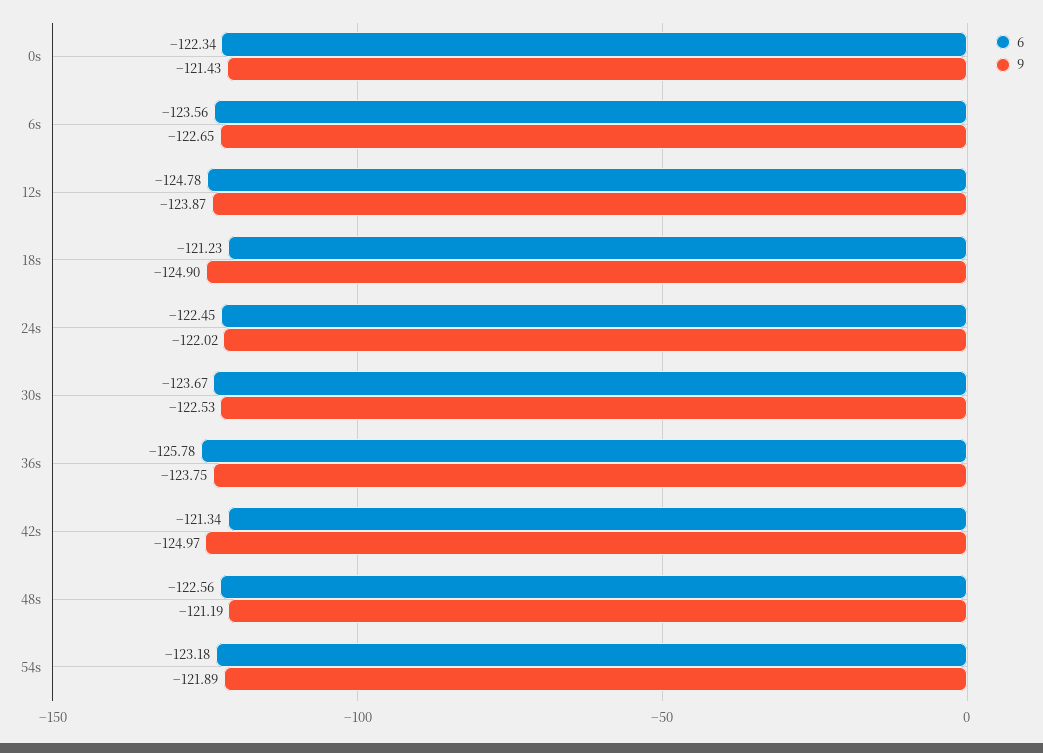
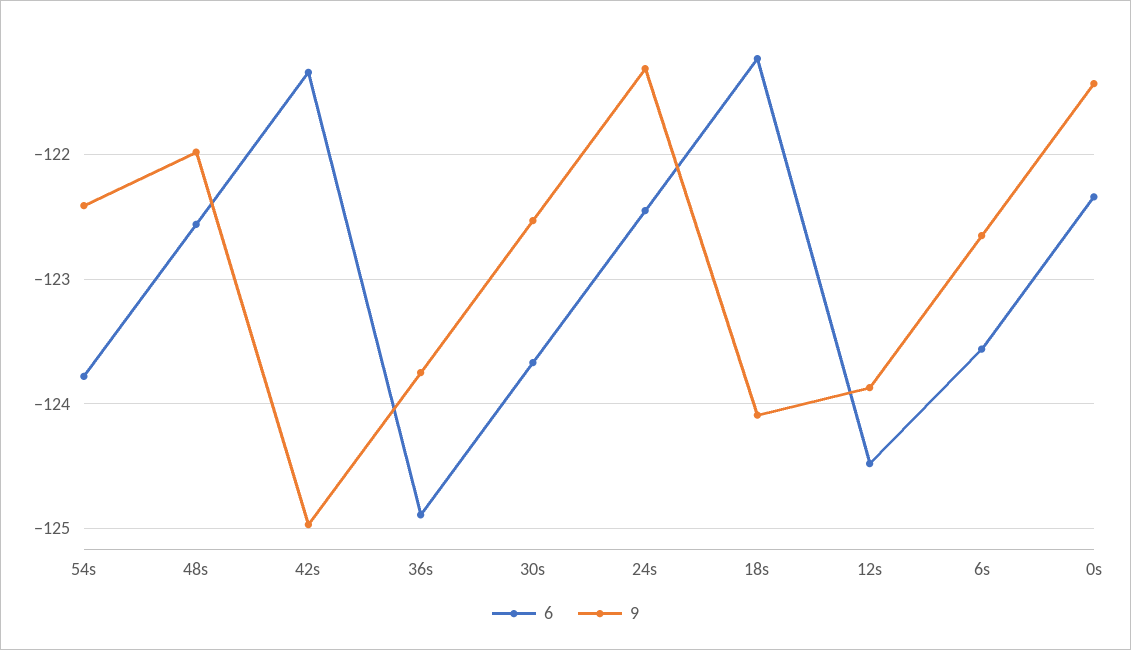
6, 12s: -124.78 -> -124.5
9, 18s: -124.9 -> -124.1
9, 24s: -122.02 -> -121.3
6, 36s: -125.78 -> -124.9
9, 48s: -121.19 -> -122
6, 54s: -123.18 -> -123.8
9, 54s: -121.89 -> -122.4

